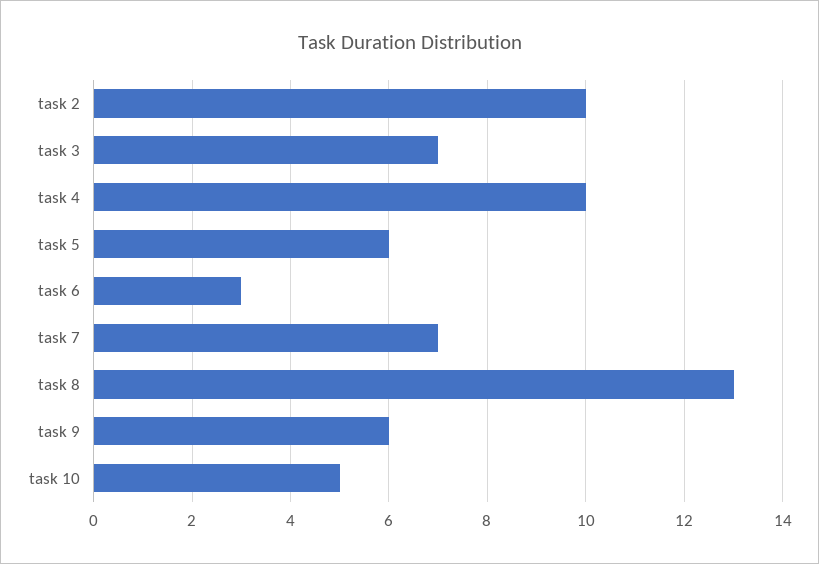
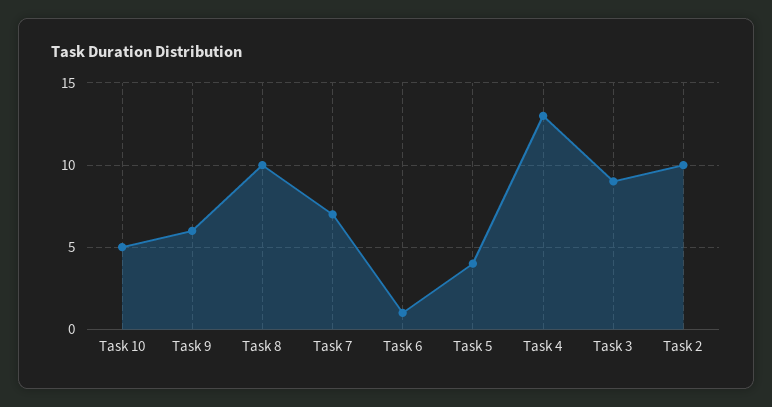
task 3: 7 -> 9
task 4: 10 -> 13
task 5: 6 -> 4
task 6: 3 -> 1
task 8: 13 -> 10

